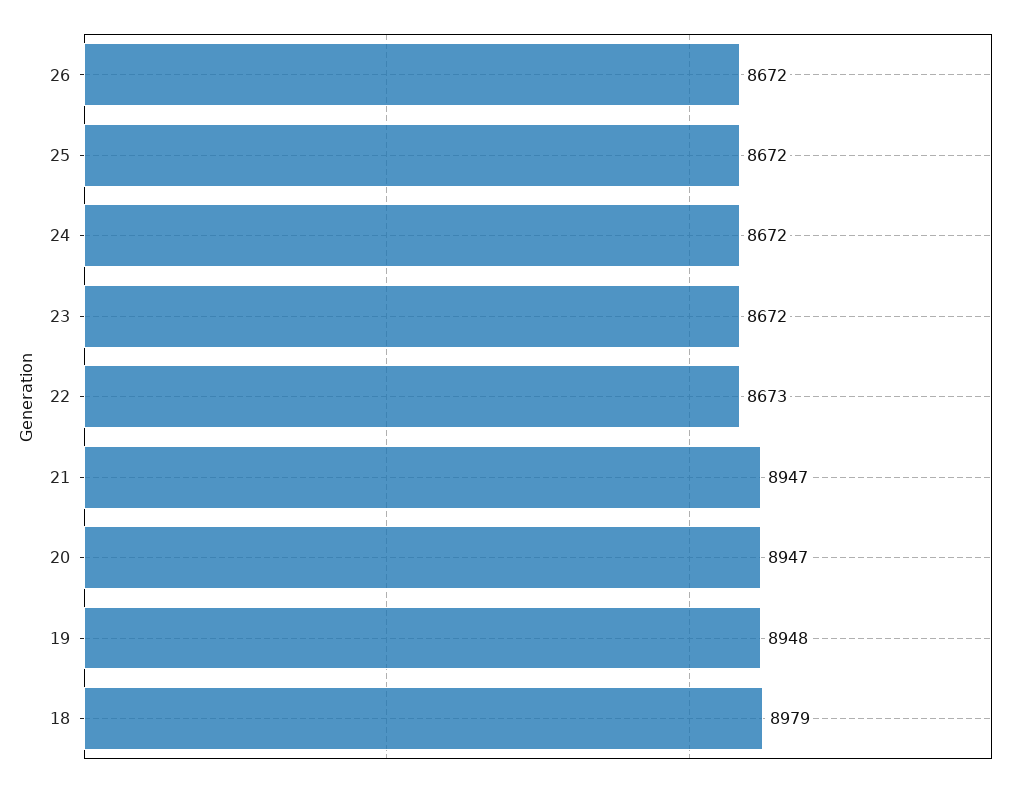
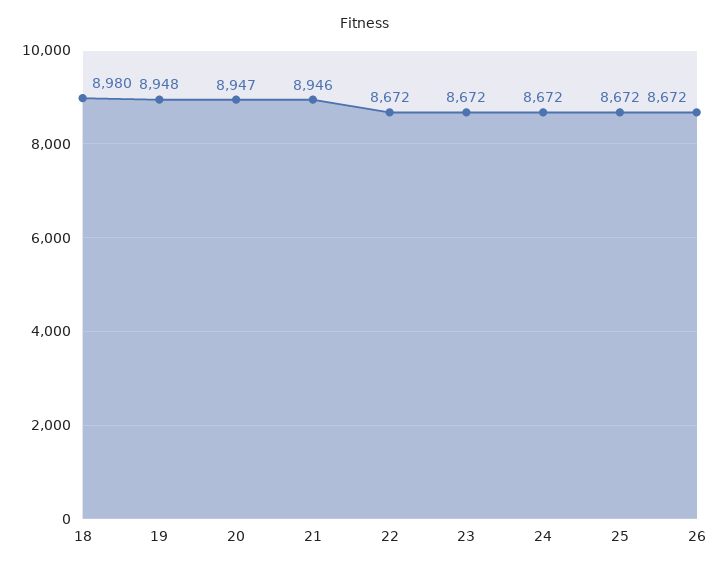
22: 8673 -> 8672
21: 8947 -> 8946
18: 8979 -> 8980

